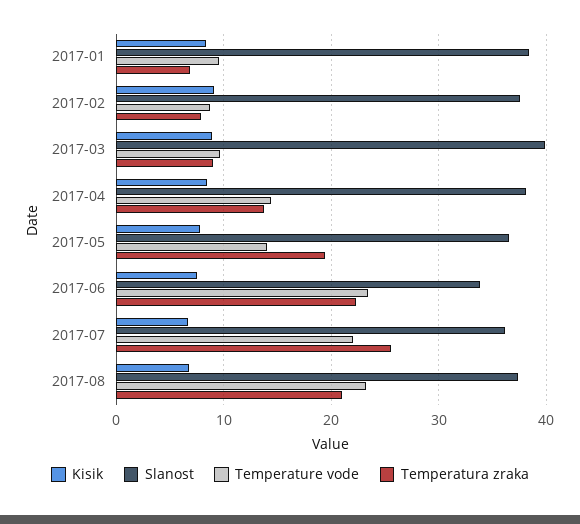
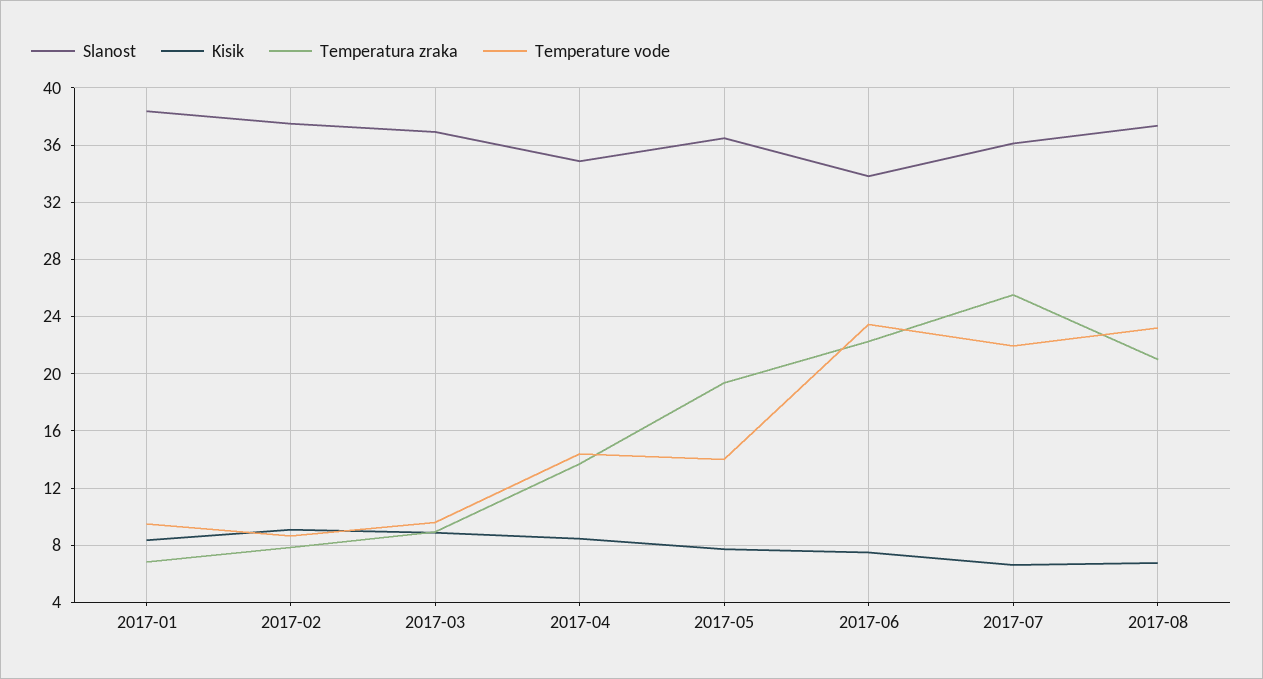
Slanost, 2017-03: 40 -> 37
Slanost, 2017-04: 38 -> 35

